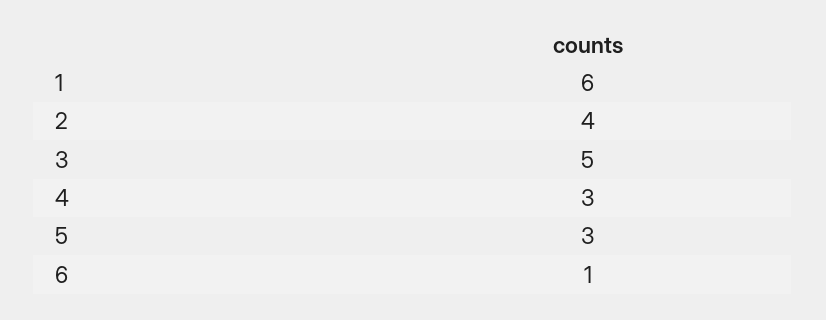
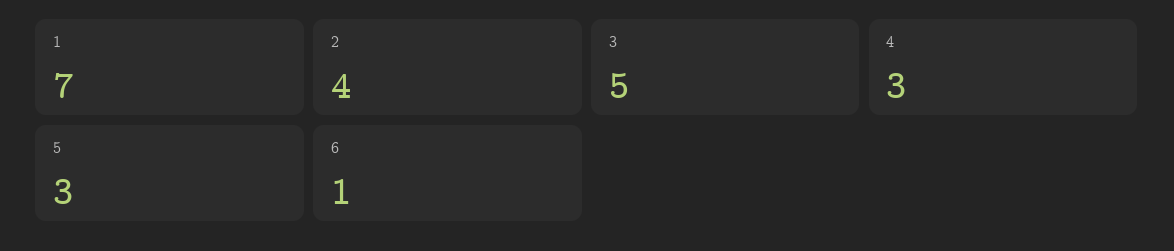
1: 6 -> 7

